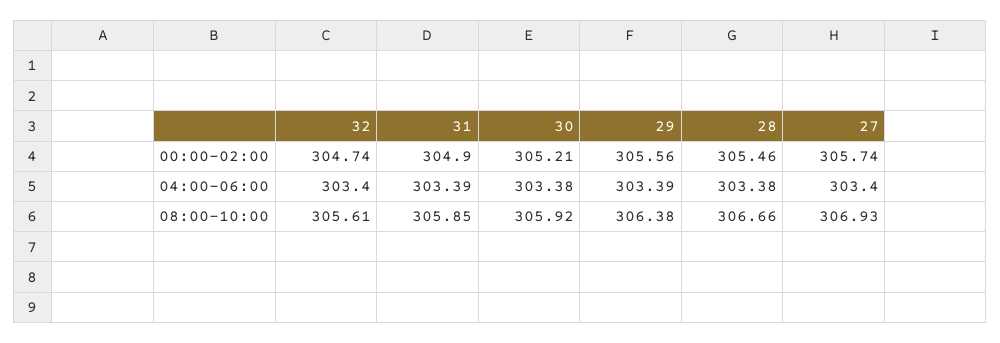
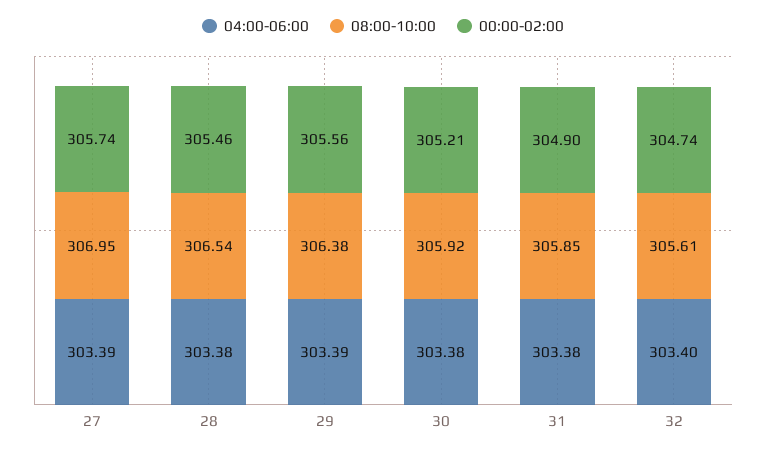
04:00-06:00, 31: 303.39 -> 303.38
04:00-06:00, 27: 303.4 -> 303.39
08:00-10:00, 28: 306.66 -> 306.54
08:00-10:00, 27: 306.93 -> 306.95

